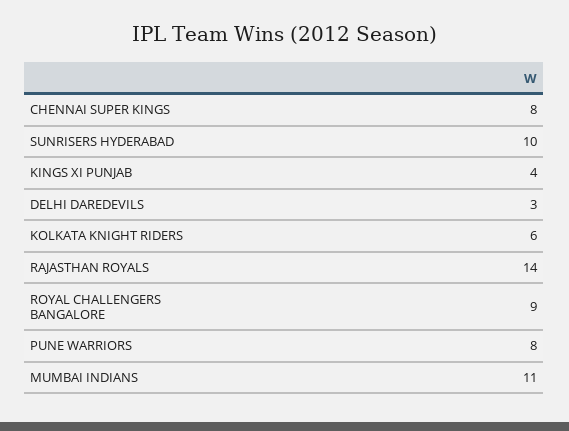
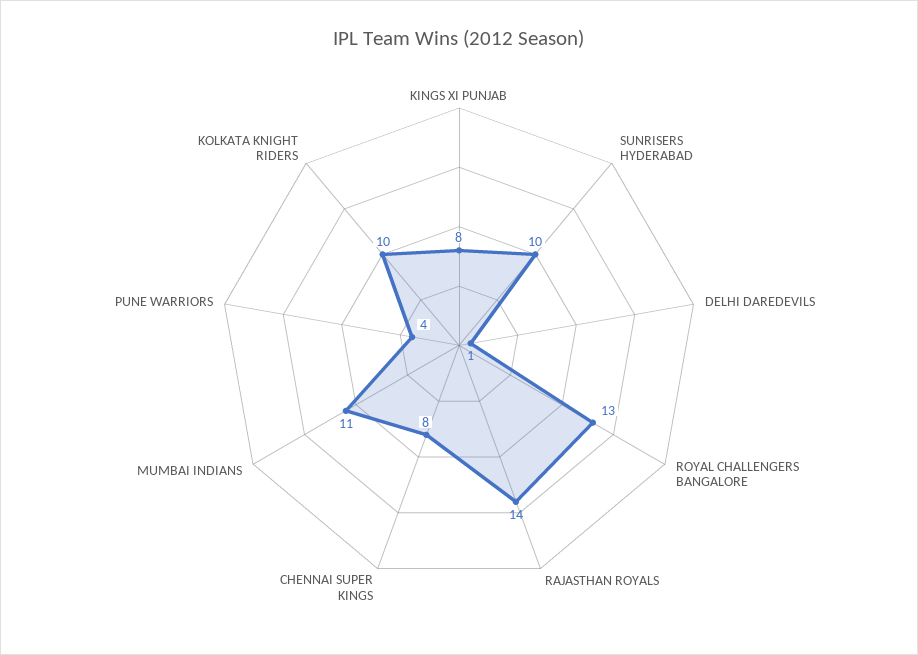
KINGS XI PUNJAB: 4 -> 8
DELHI DAREDEVILS: 3 -> 1
KOLKATA KNIGHT RIDERS: 6 -> 10
ROYAL CHALLENGERS BANGALORE: 9 -> 13
PUNE WARRIORS: 8 -> 4

